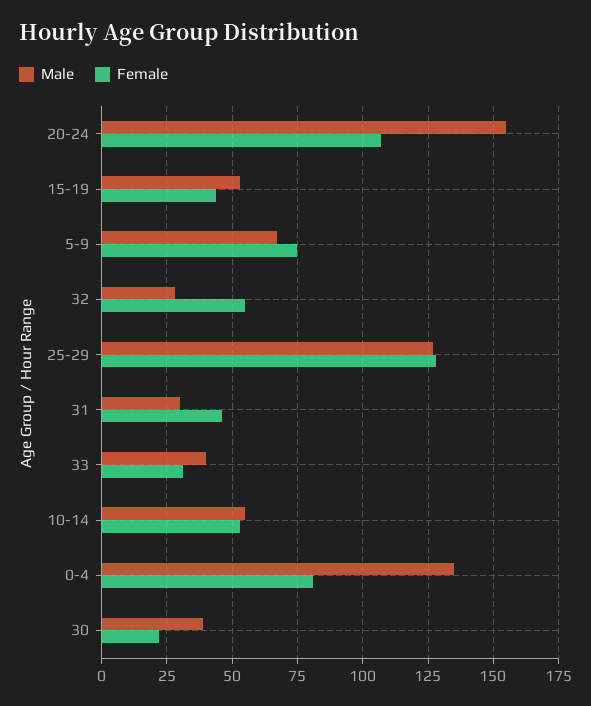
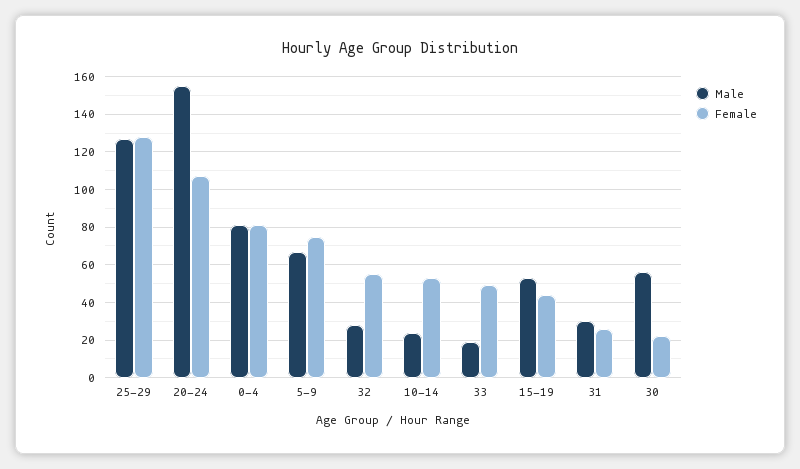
Female, 31: 45 -> 25
Male, 33: 40 -> 20
Female, 33: 30 -> 50
Male, 10-14: 55 -> 25
Male, 0-4: 135 -> 80
Male, 30: 40 -> 55

